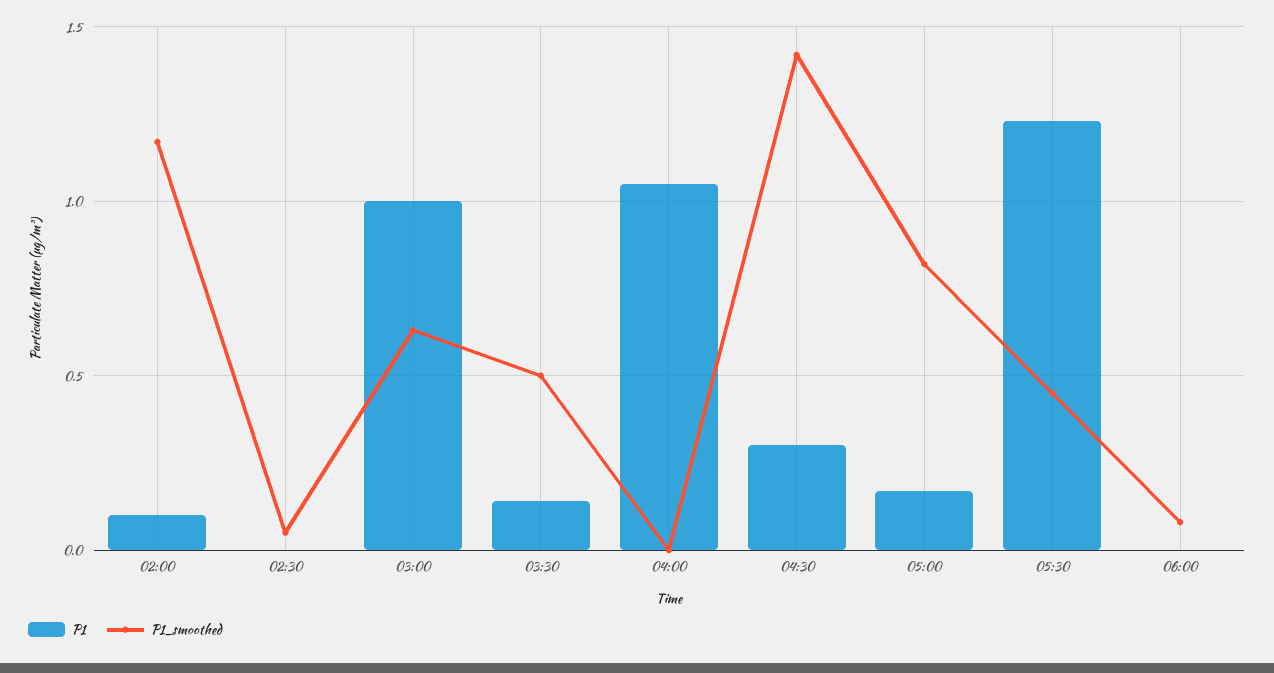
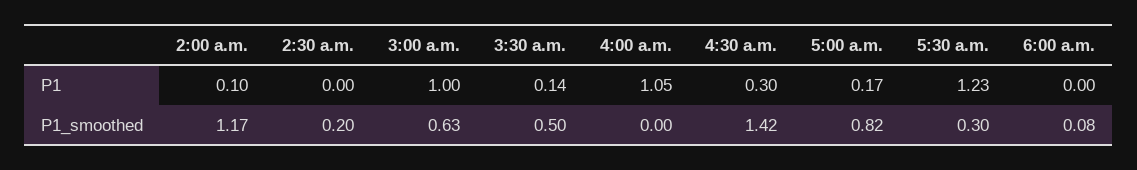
P1_smoothed, 02:30: 0.05 -> 0.2
P1_smoothed, 05:30: 0.45 -> 0.3

